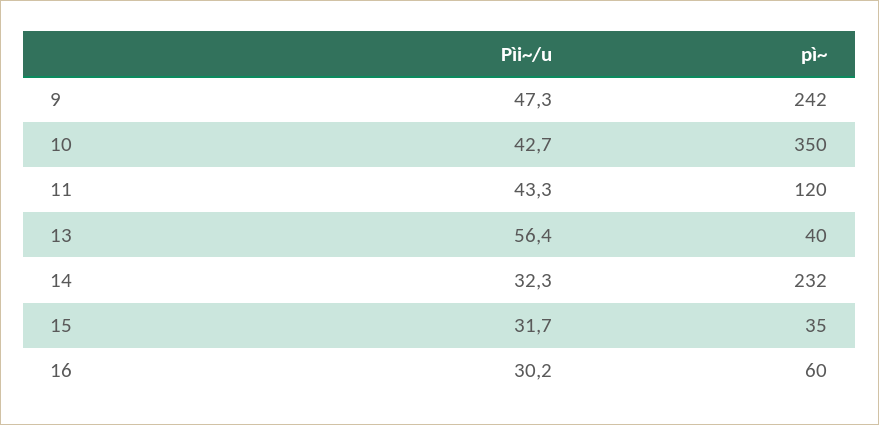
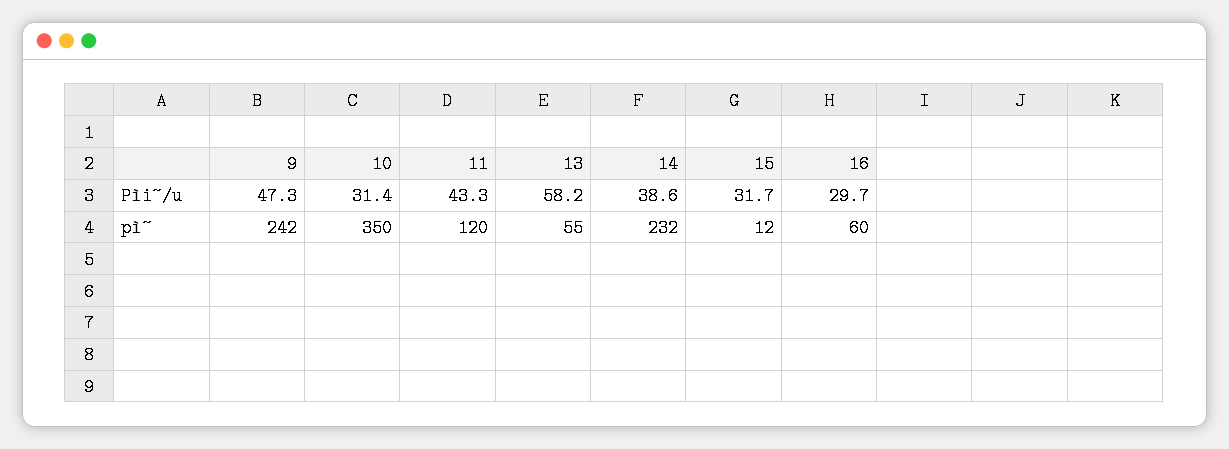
Pìi~/u, 10: 42.7 -> 31.4
Pìi~/u, 13: 56.4 -> 58.2
pì~, 13: 40 -> 55
Pìi~/u, 14: 32.3 -> 38.6
pì~, 15: 35 -> 12
Pìi~/u, 16: 30.2 -> 29.7

